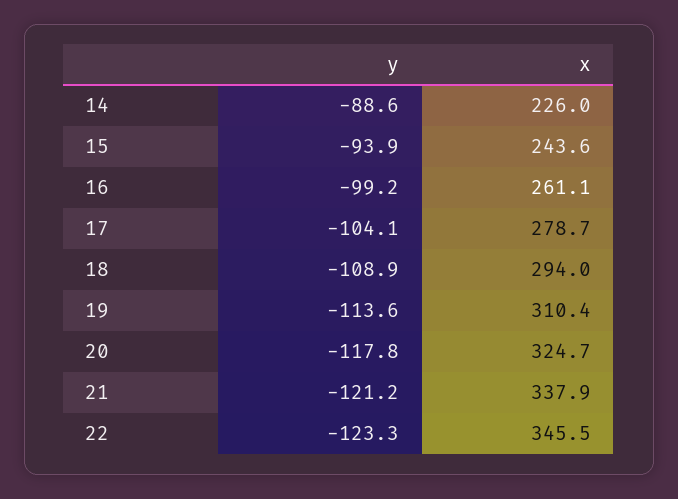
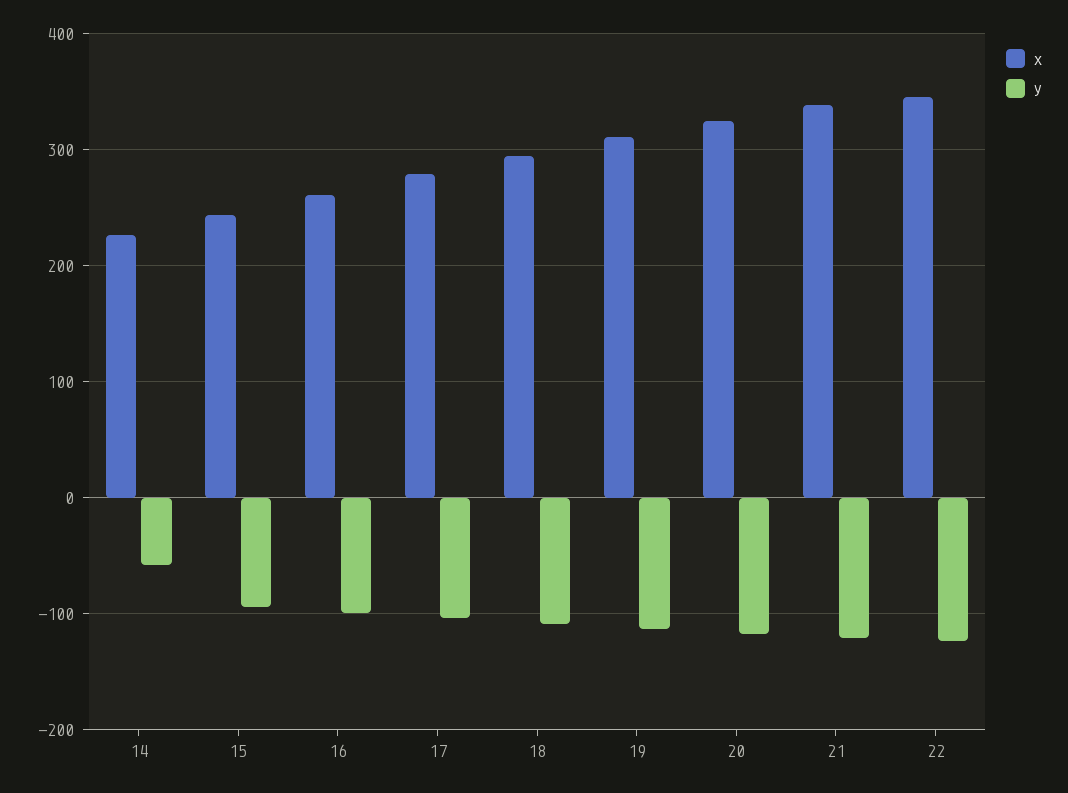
y, 14: -88.6 -> -60

